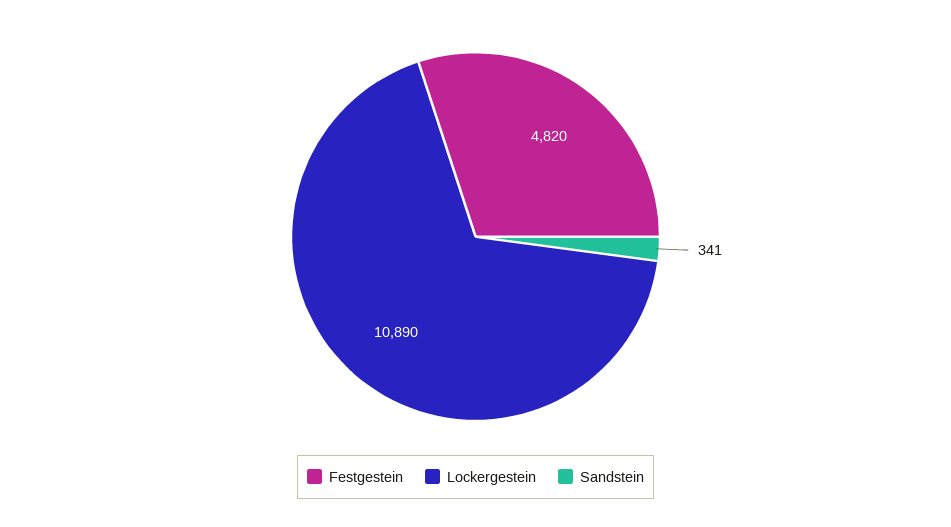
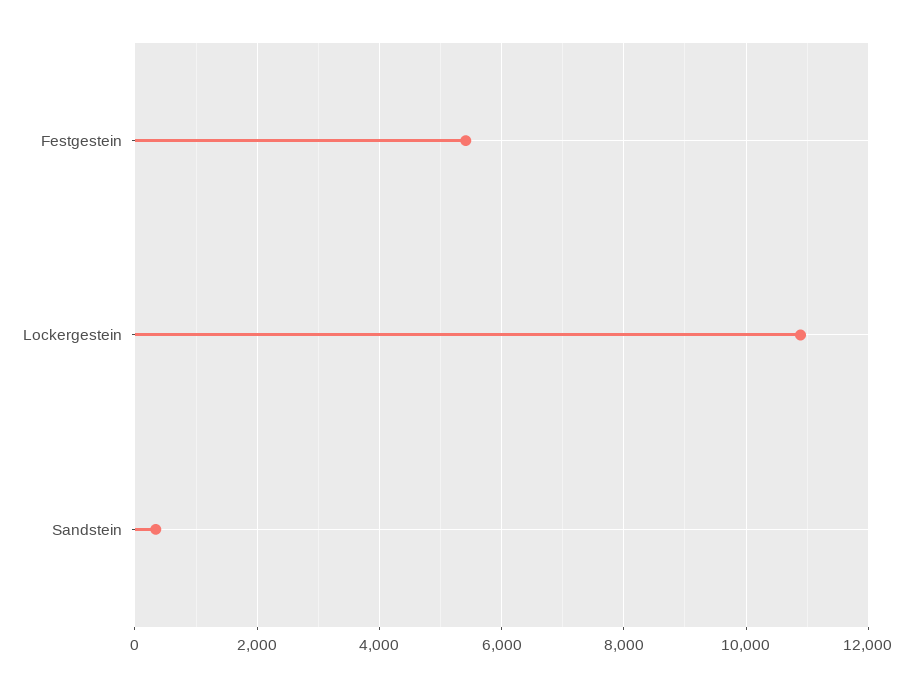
Festgestein: 4820 -> 5400

